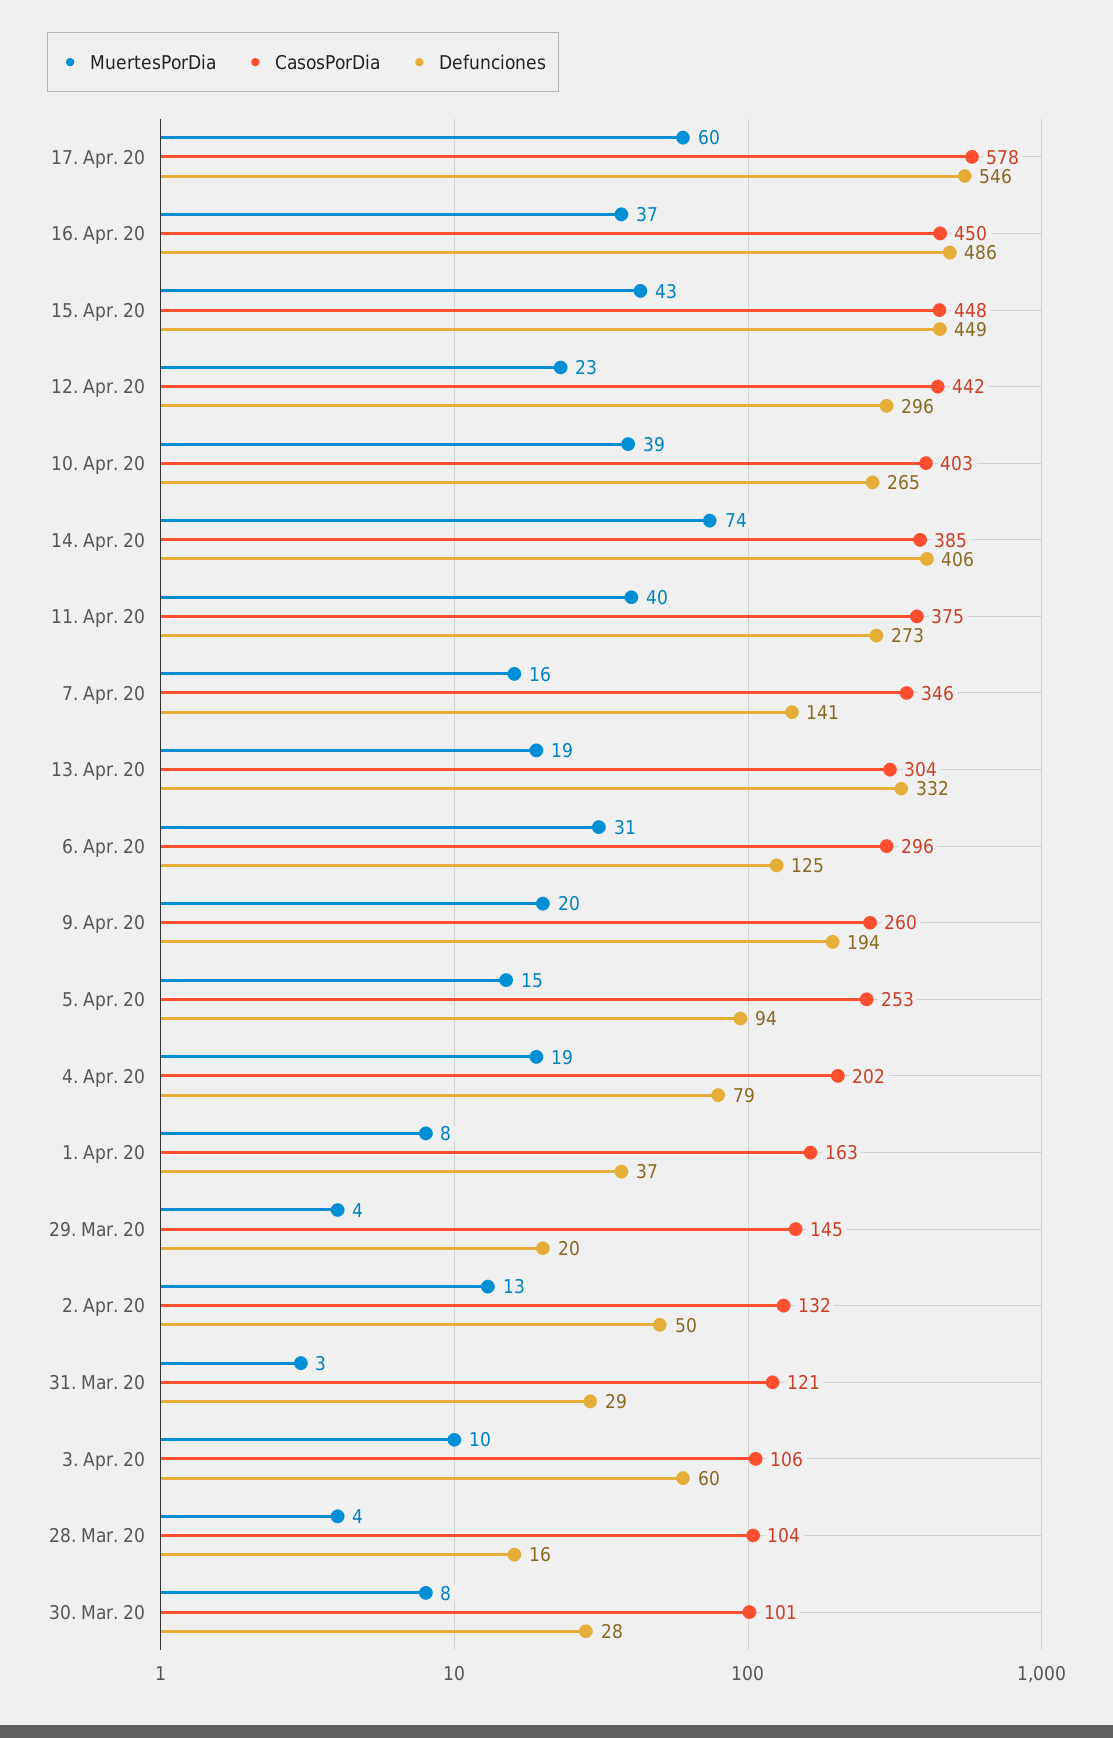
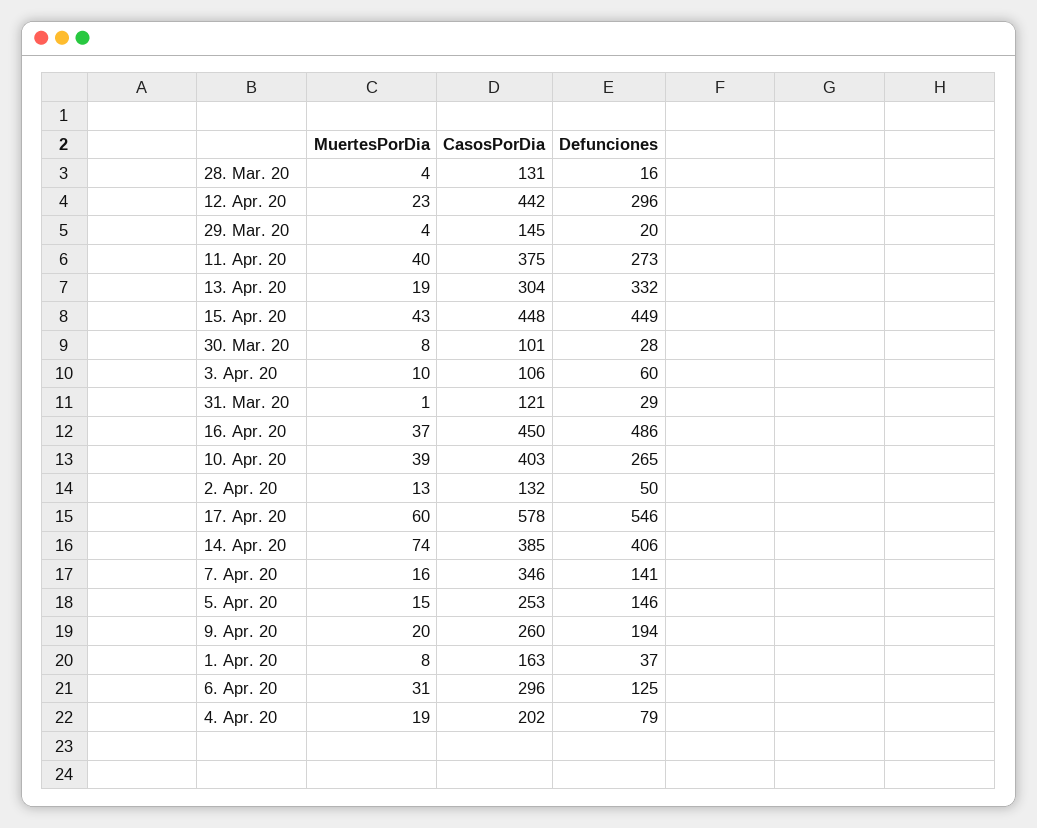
Defunciones, 5. Apr. 20: 94 -> 146
MuertesPorDia, 31. Mar. 20: 3 -> 1
CasosPorDia, 28. Mar. 20: 104 -> 131

